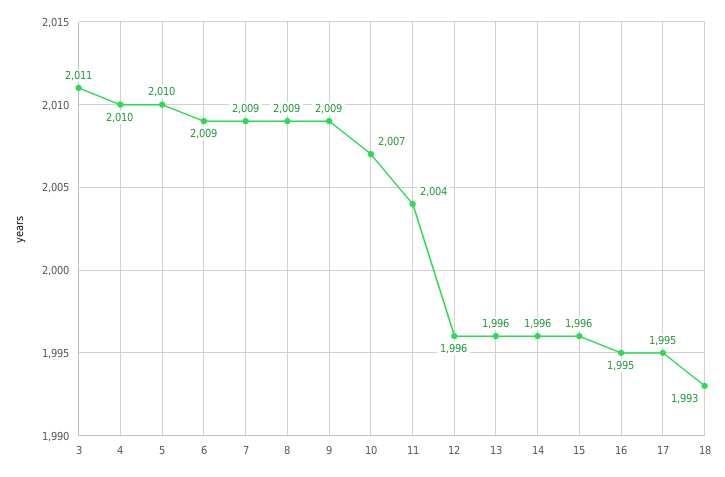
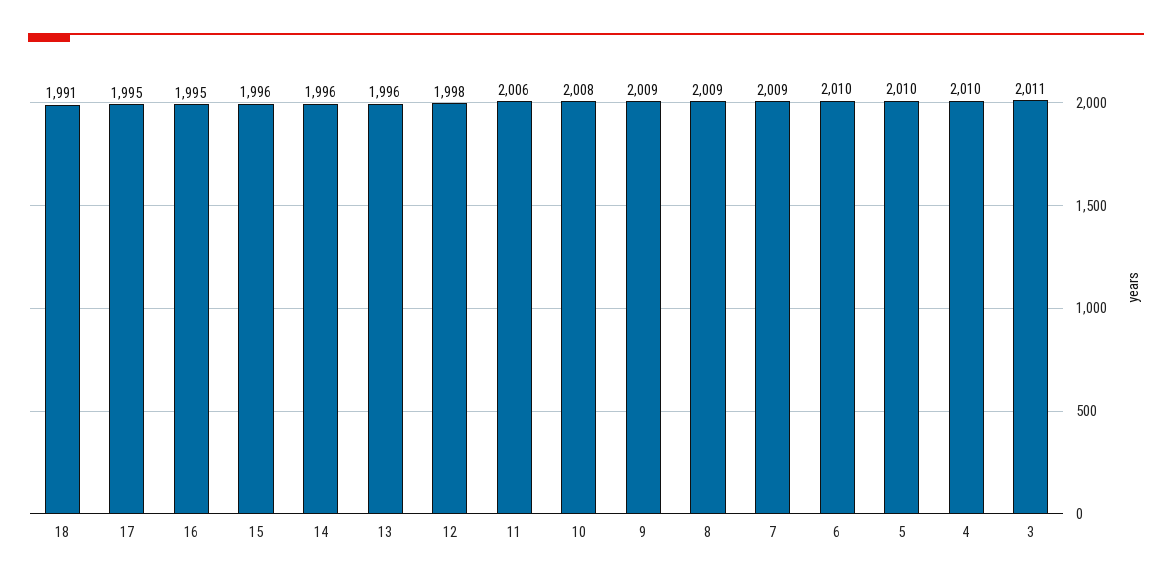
6: 2009 -> 2010
10: 2007 -> 2008
11: 2004 -> 2006
12: 1996 -> 1998
18: 1993 -> 1991

